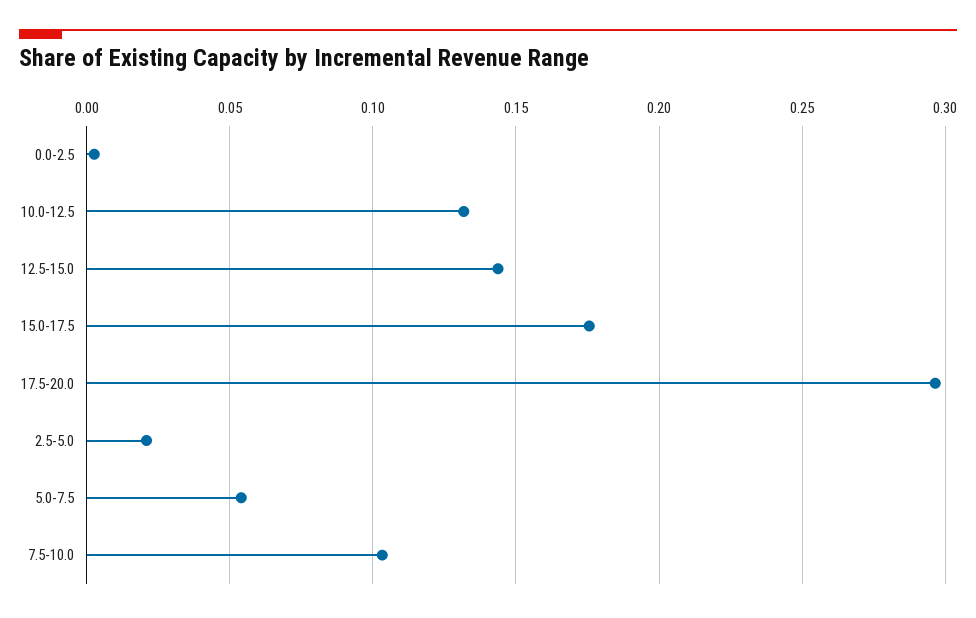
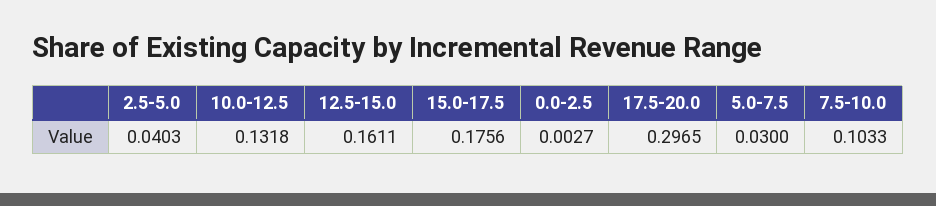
12.5-15.0: 0.145 -> 0.1611
2.5-5.0: 0.02 -> 0.0403
5.0-7.5: 0.055 -> 0.03

